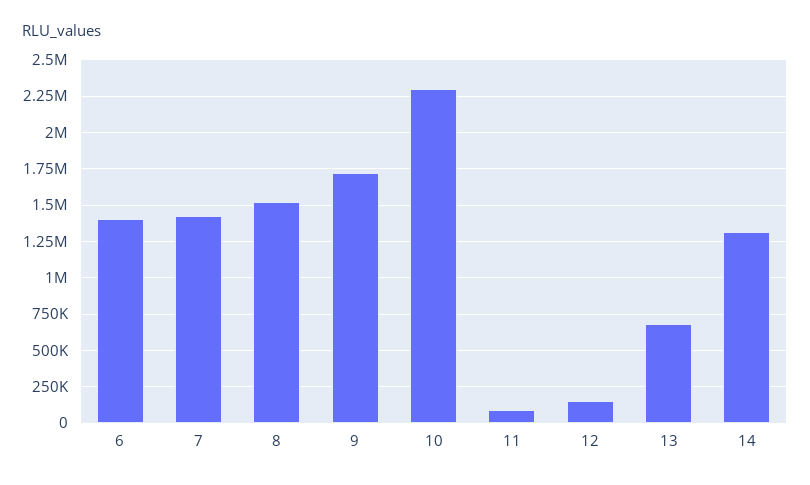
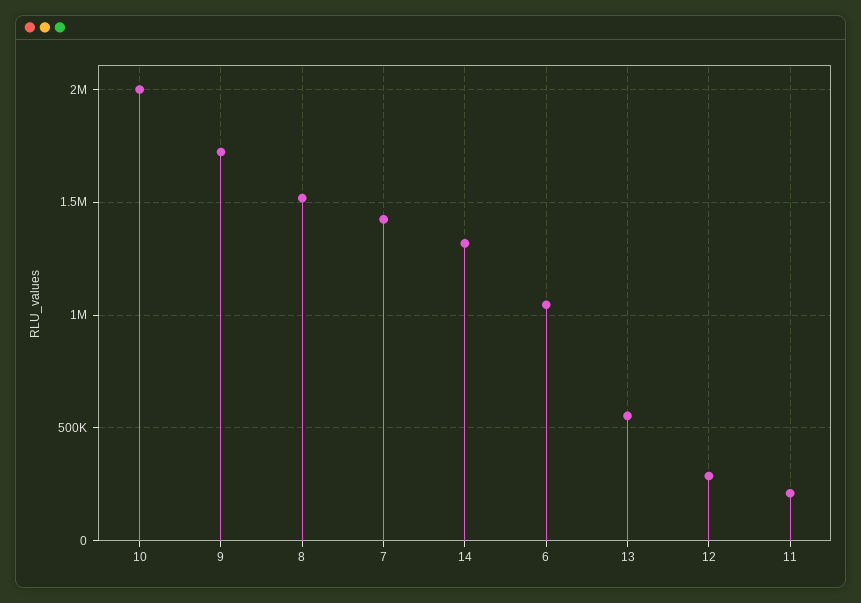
6: 1400000 -> 1050000
10: 2300000 -> 2000000
11: 100000 -> 200000
12: 150000 -> 300000
13: 700000 -> 550000

